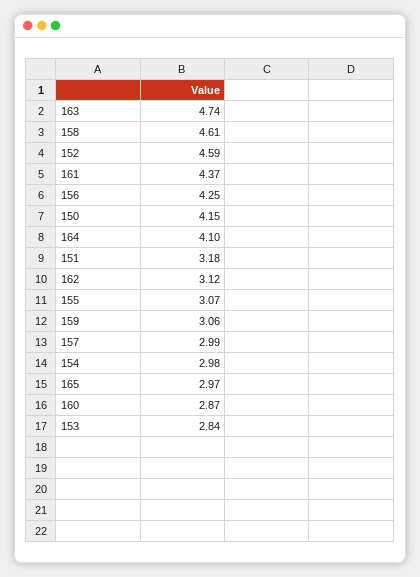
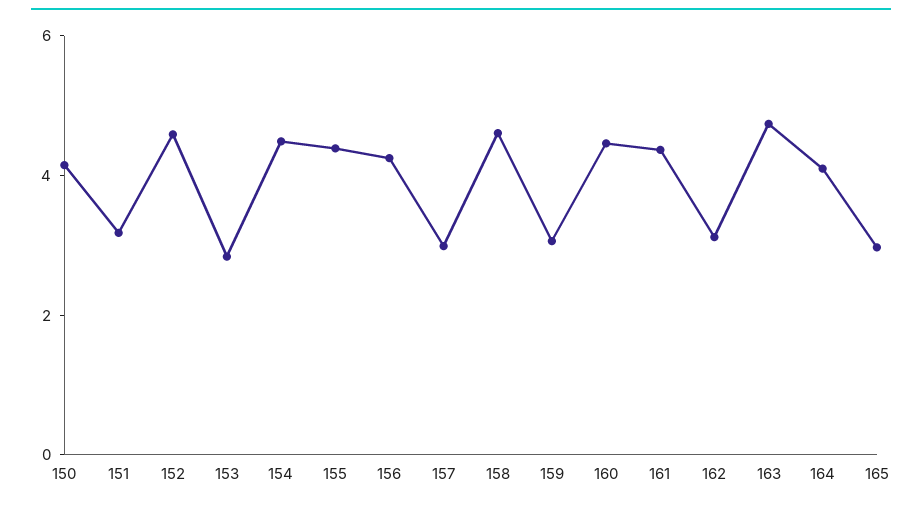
155: 3.07 -> 4.5
154: 2.98 -> 4.5
160: 2.87 -> 4.5

